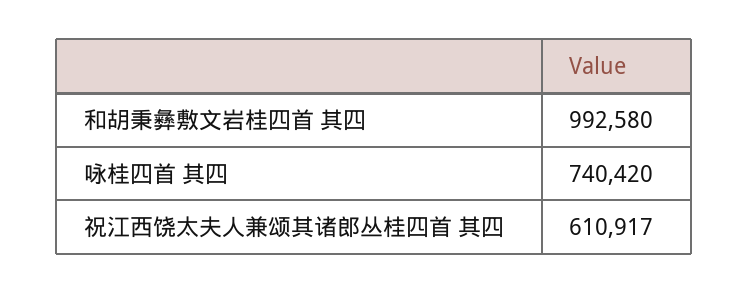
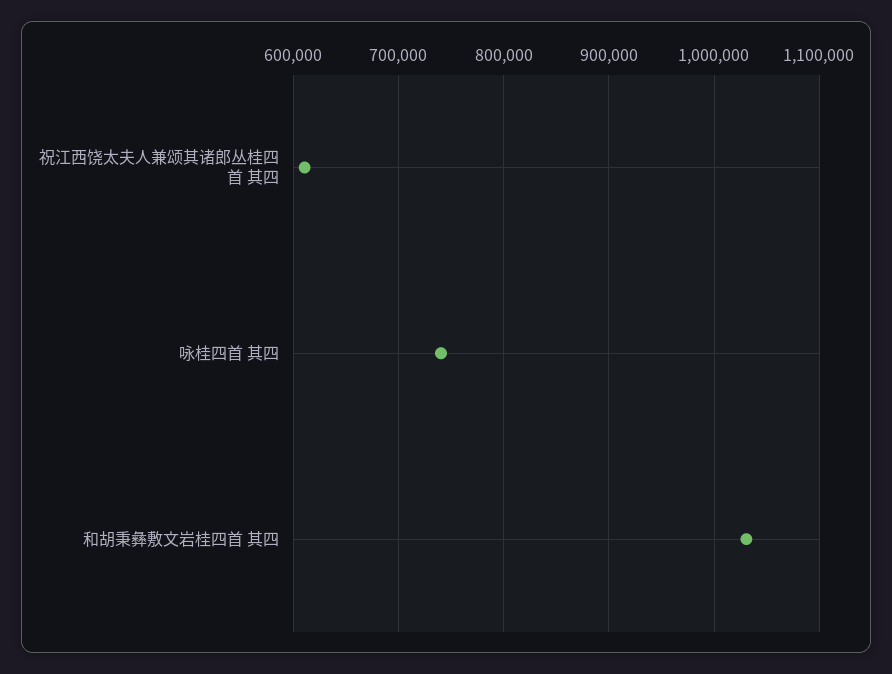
和胡秉彝敷文岩桂四首 其四: 992580 -> 1030000

